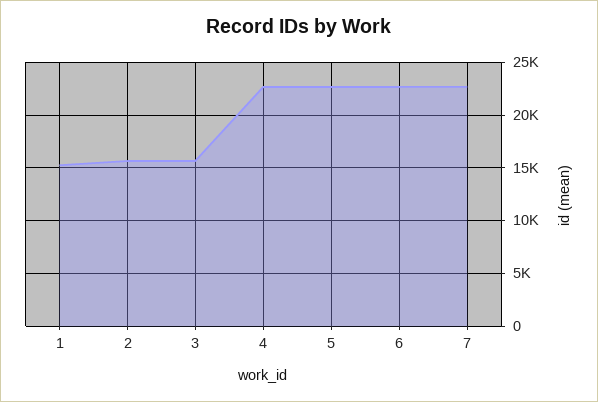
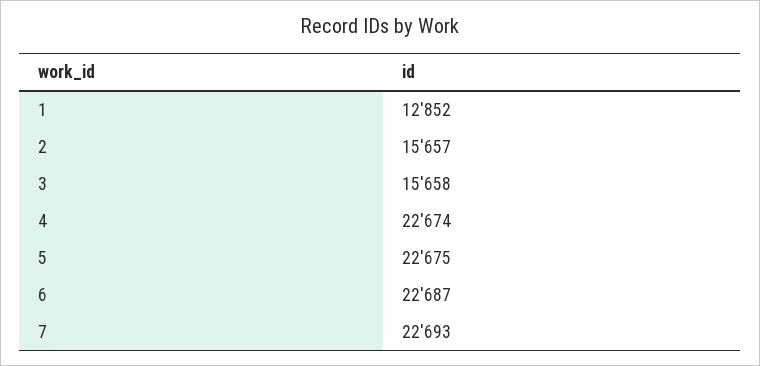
1: 15000 -> 12852

